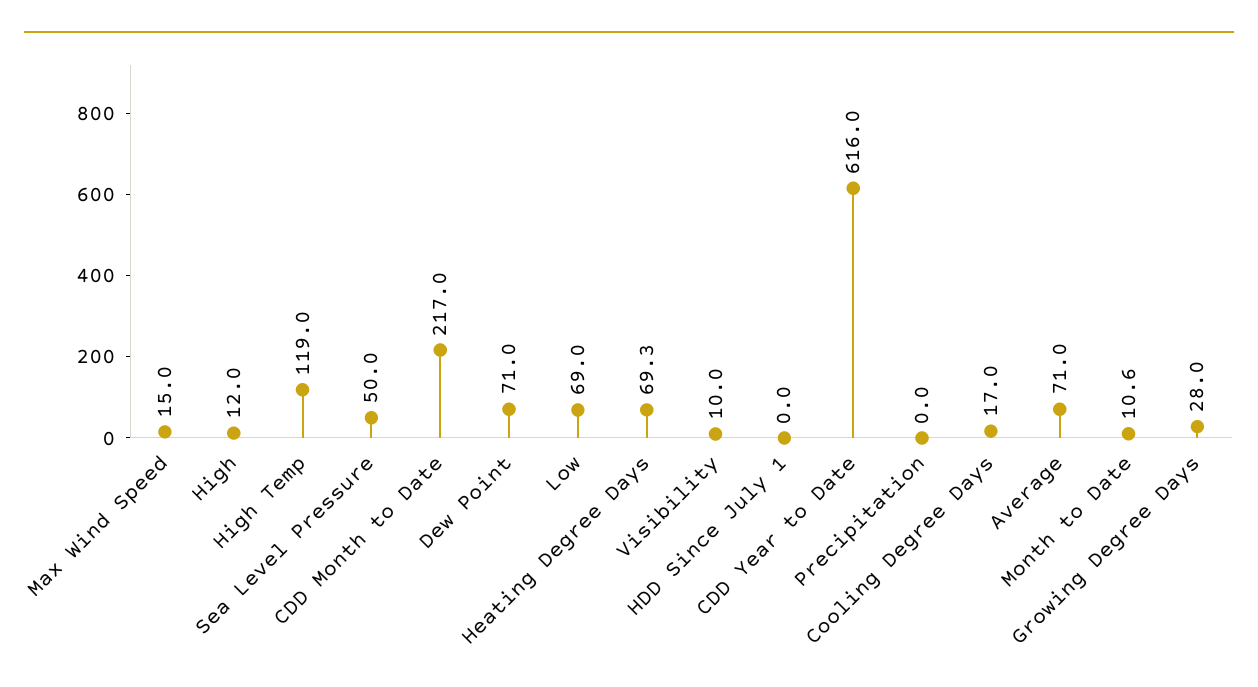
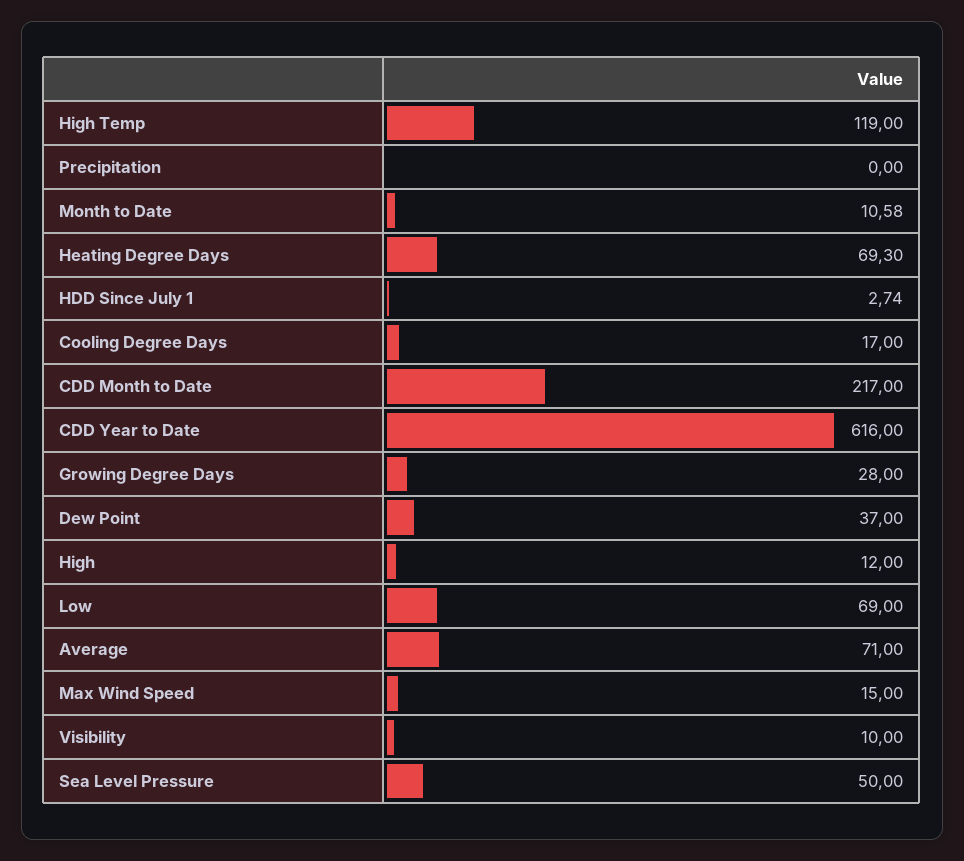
Dew Point: 71 -> 37
HDD Since July 1: 0 -> 2.74

